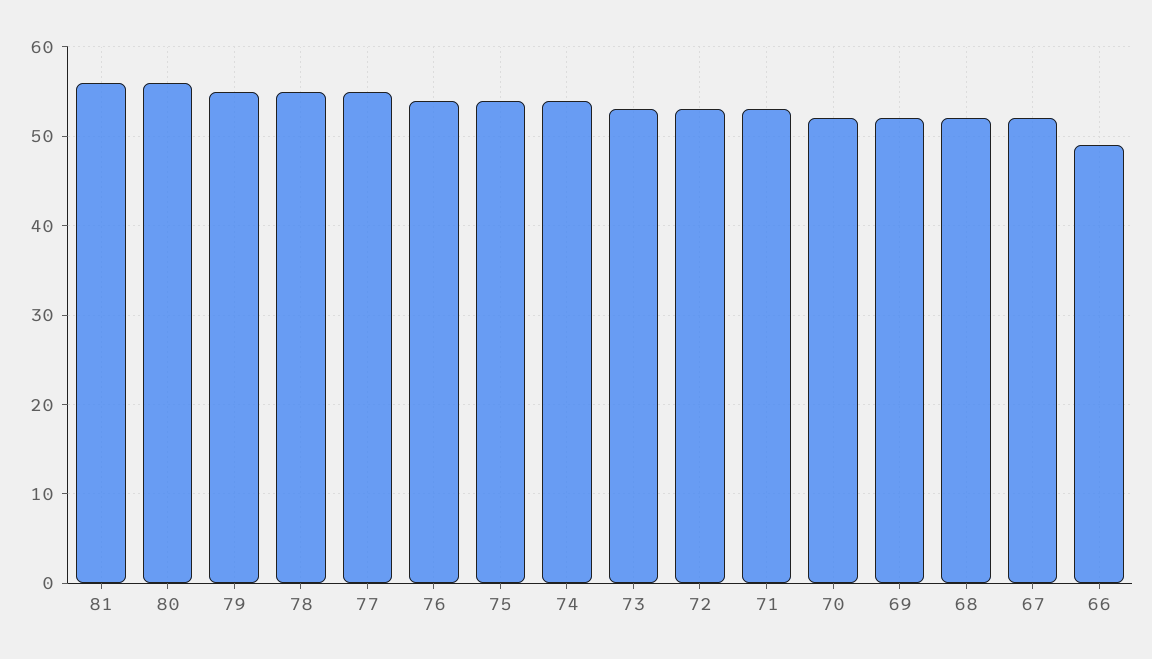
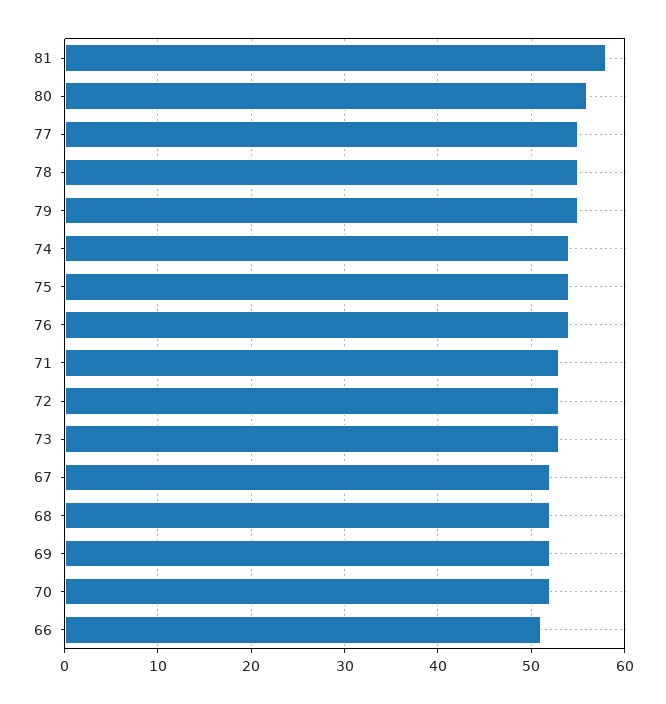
81: 56 -> 58
66: 49 -> 51

